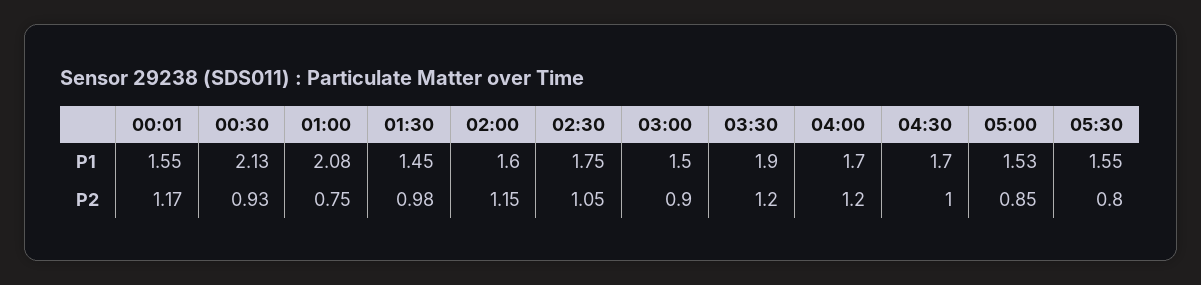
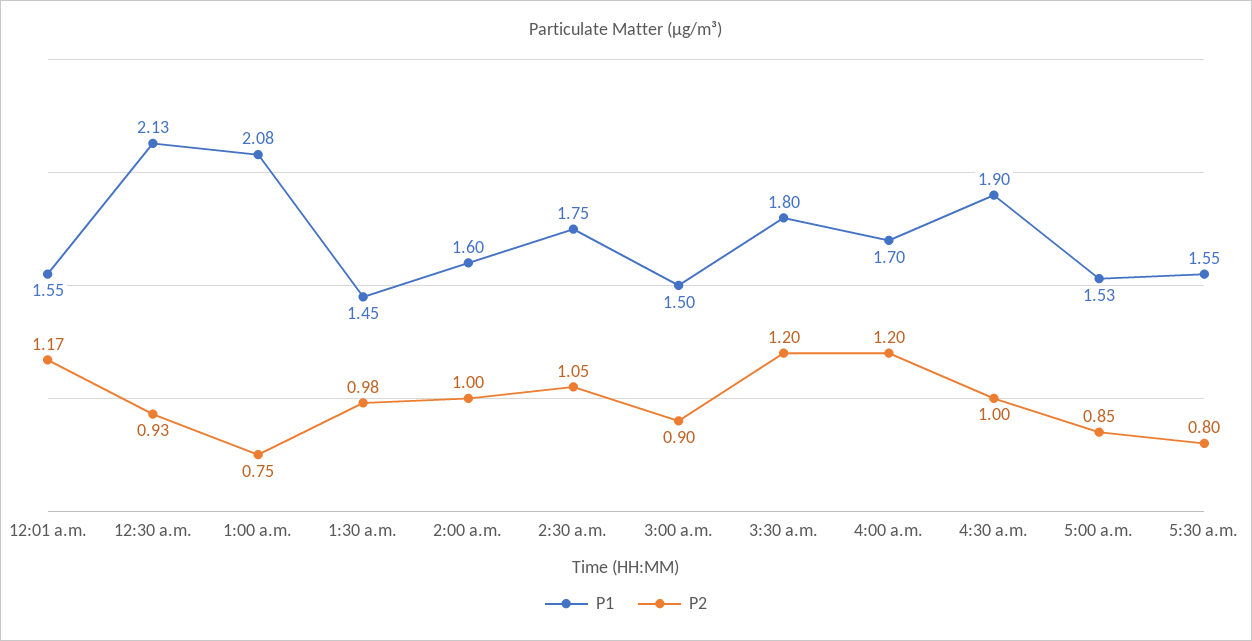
P1, 03:30: 1.9 -> 1.8
P1, 04:30: 1.7 -> 1.9
P2, 02:00: 1.15 -> 1

